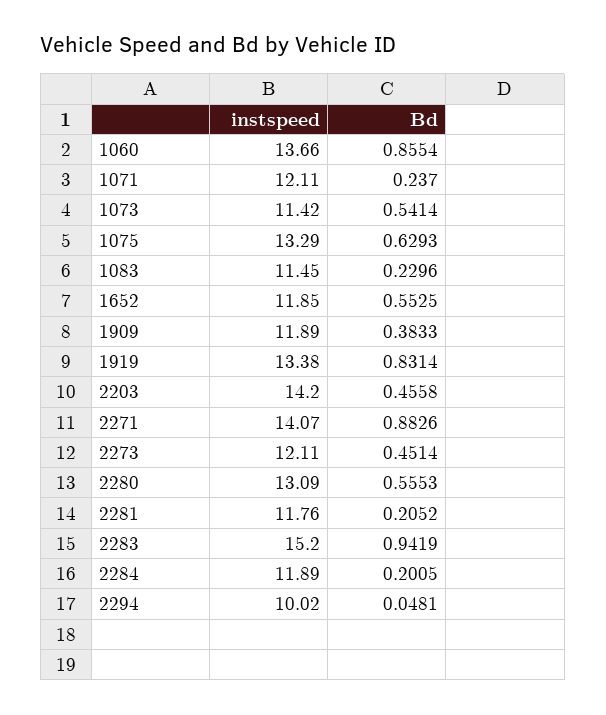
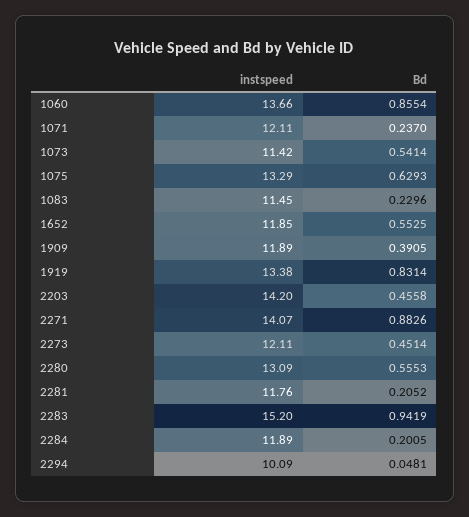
Bd, 1909: 0.3833 -> 0.3905
instspeed, 2294: 10.02 -> 10.09

